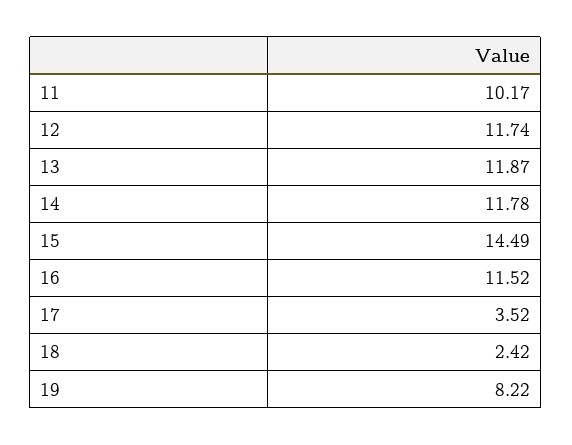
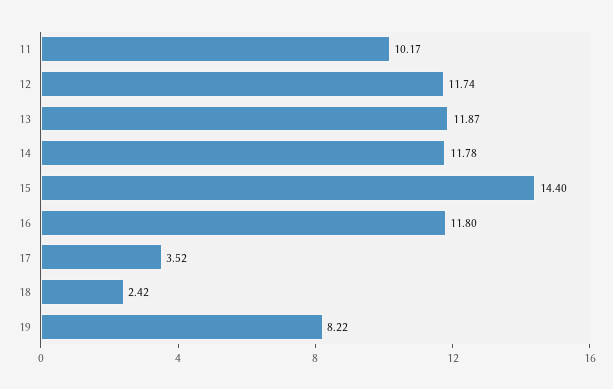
15: 14.49 -> 14.4
16: 11.52 -> 11.8

